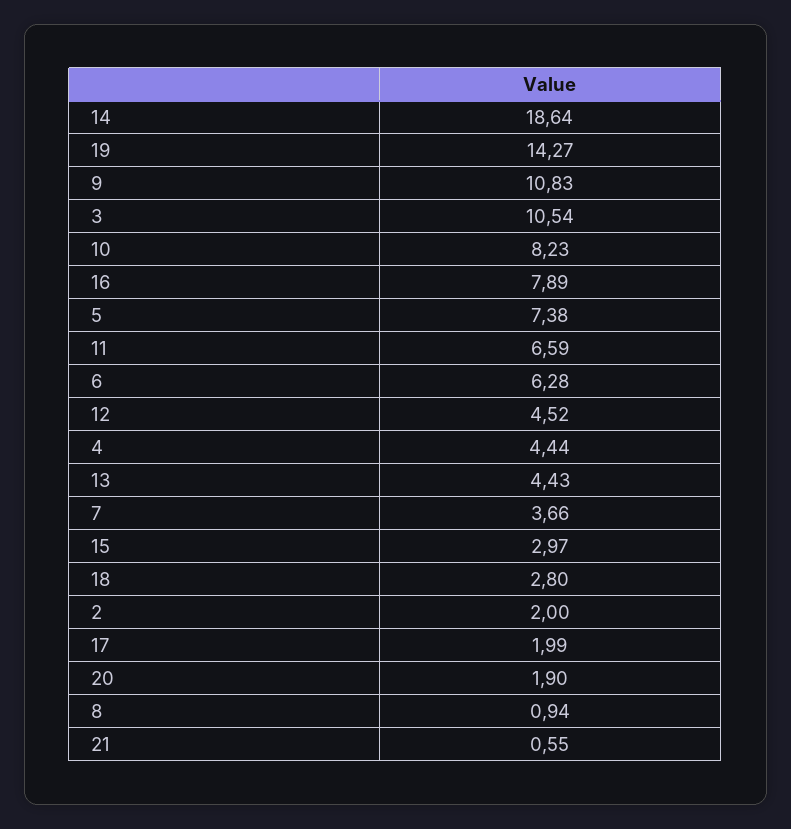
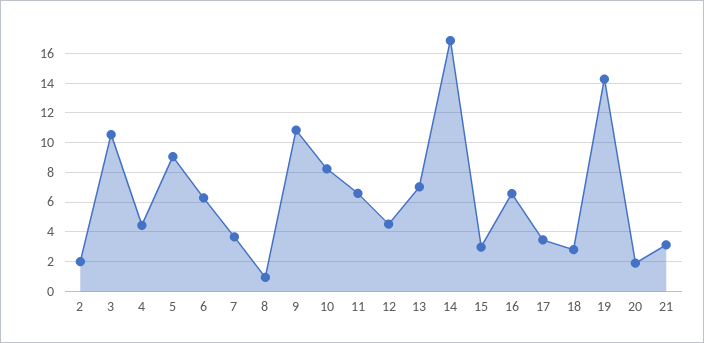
14: 18.64 -> 17
16: 7.89 -> 6.5
5: 7.38 -> 9
13: 4.43 -> 7
17: 1.99 -> 3.5
21: 0.55 -> 3

